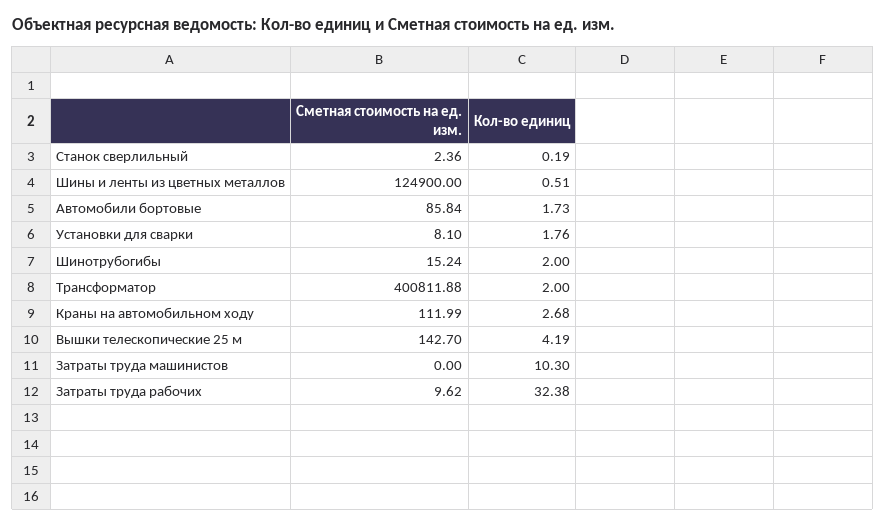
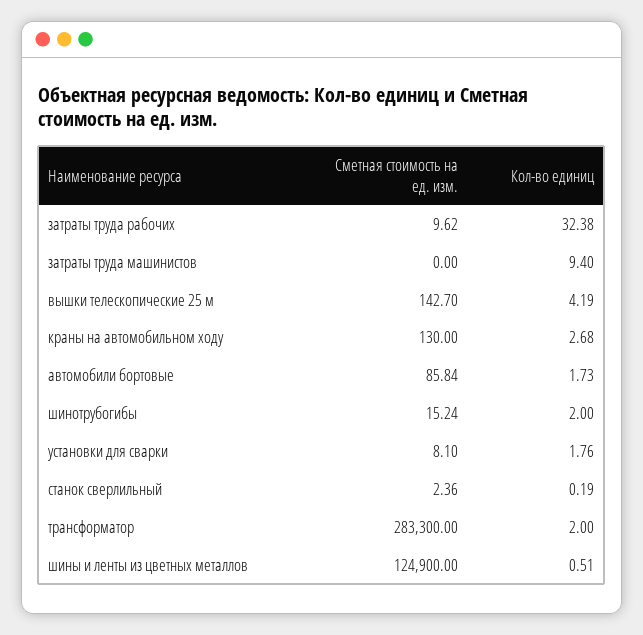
Сметная стоимость на ед. изм., Трансформатор: 400811.88 -> 283300
Сметная стоимость на ед. изм., Краны на автомобильном ходу: 111.99 -> 130
Кол-во единиц, Затраты труда машинистов: 10.3 -> 9.4

